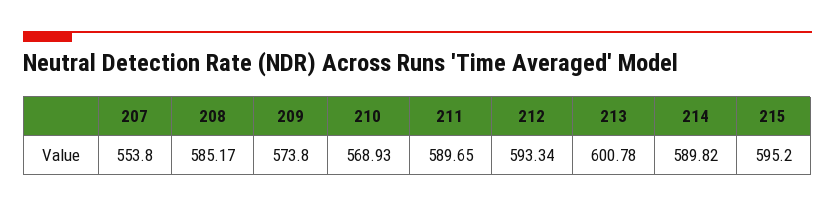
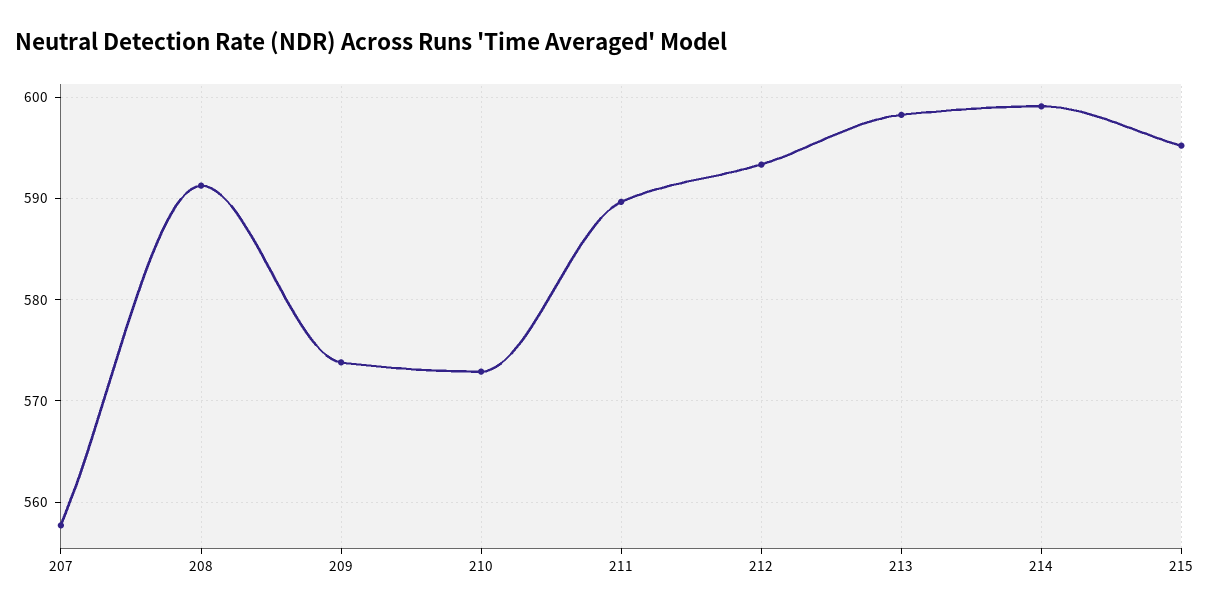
207: 553.8 -> 558
208: 585.17 -> 591
210: 568.93 -> 573
213: 600.78 -> 598
214: 589.82 -> 599

